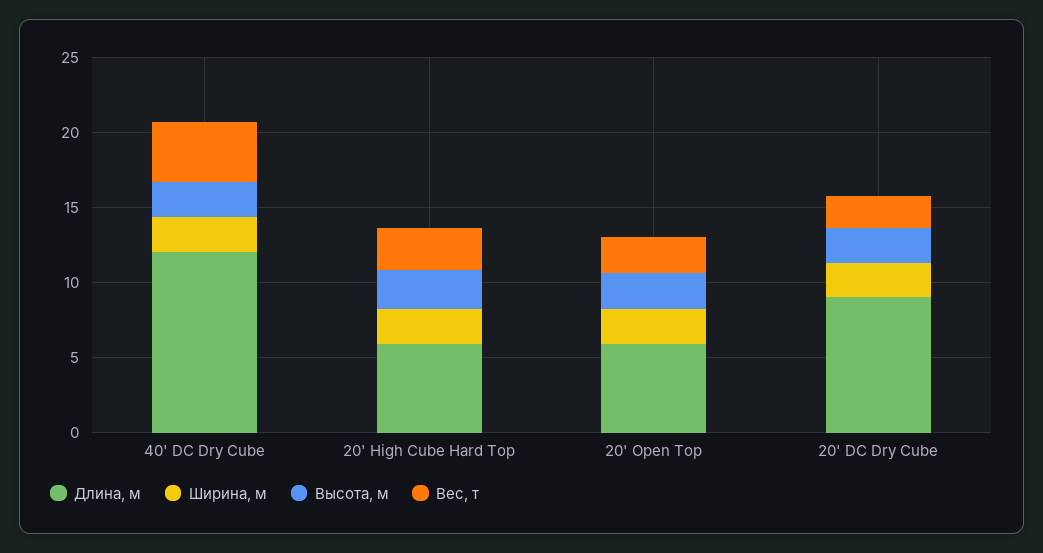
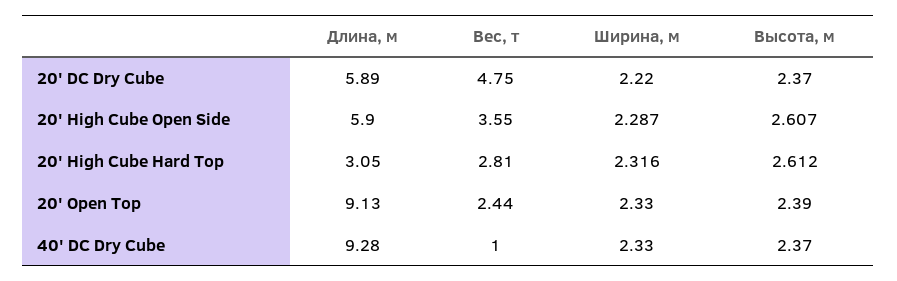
Длина, м, 40' DC Dry Cube: 12 -> 9.28
Вес, т, 40' DC Dry Cube: 4 -> 1
Длина, м, 20' High Cube Hard Top: 6 -> 3.05
Длина, м, 20' Open Top: 6 -> 9.13
Длина, м, 20' DC Dry Cube: 9 -> 5.89
Вес, т, 20' DC Dry Cube: 2 -> 4.75
Длина, м, 20' High Cube Open Side: none -> 5.9
Вес, т, 20' High Cube Open Side: none -> 3.55
Ширина, м, 20' High Cube Open Side: none -> 2.287
Высота, м, 20' High Cube Open Side: none -> 2.607

